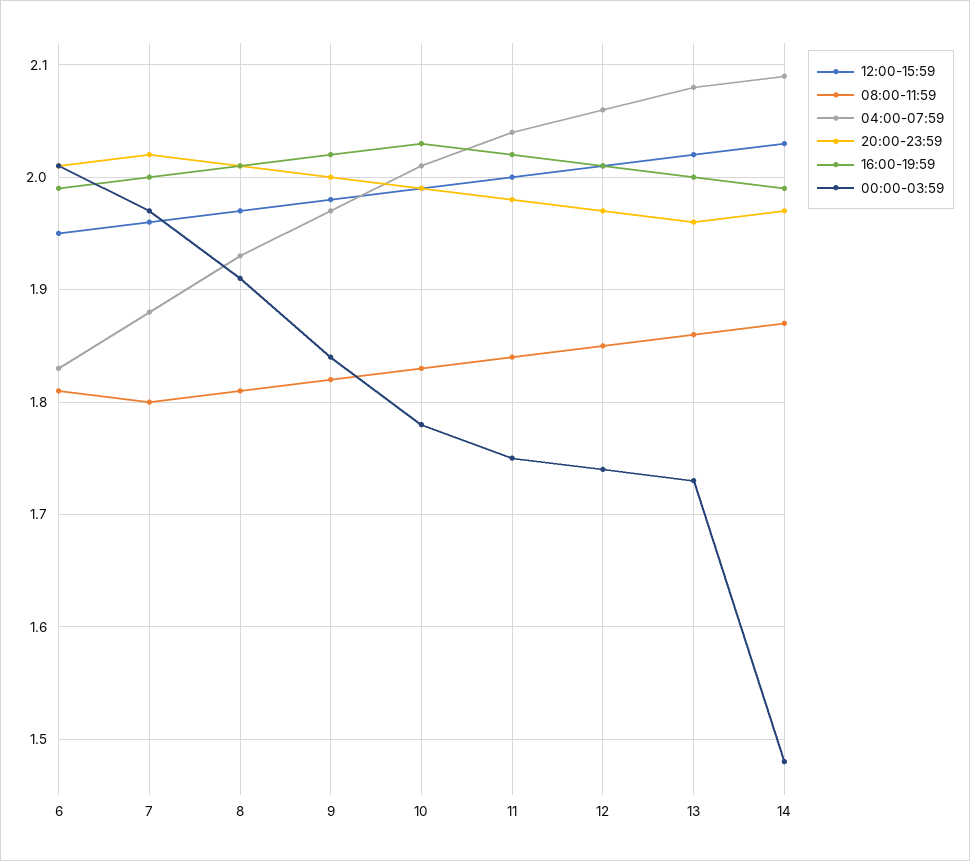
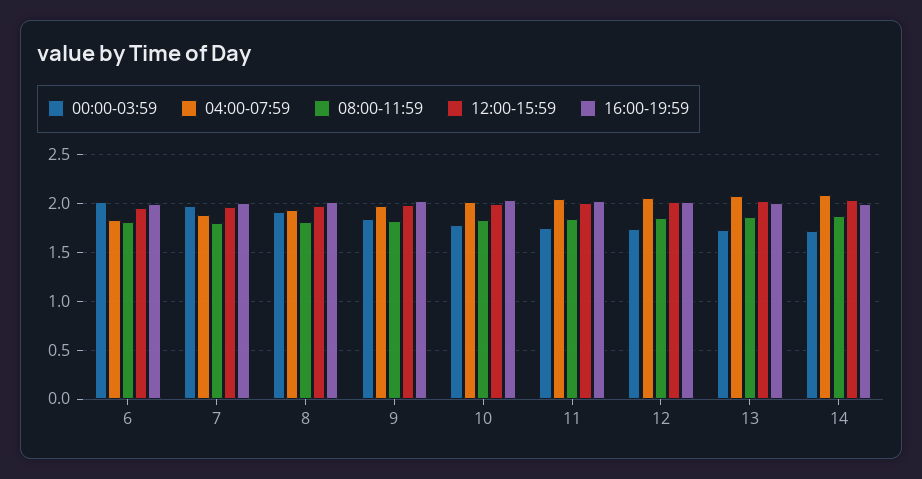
20:00-23:59, 6: 2.01 -> none
20:00-23:59, 7: 2.02 -> none
20:00-23:59, 8: 2.01 -> none
20:00-23:59, 9: 2 -> none
20:00-23:59, 10: 1.99 -> none
20:00-23:59, 11: 1.98 -> none
20:00-23:59, 12: 1.97 -> none
20:00-23:59, 13: 1.96 -> none
20:00-23:59, 14: 1.97 -> none
00:00-03:59, 14: 1.48 -> 1.7

